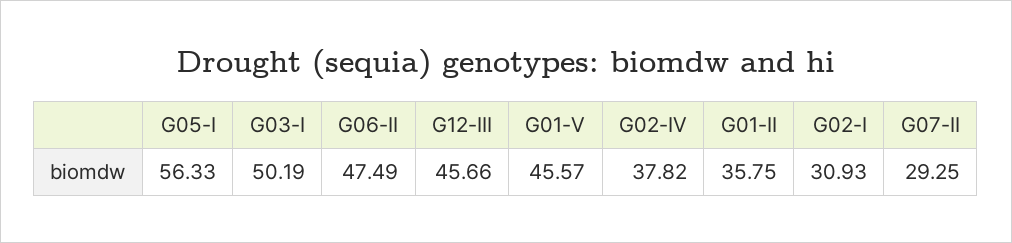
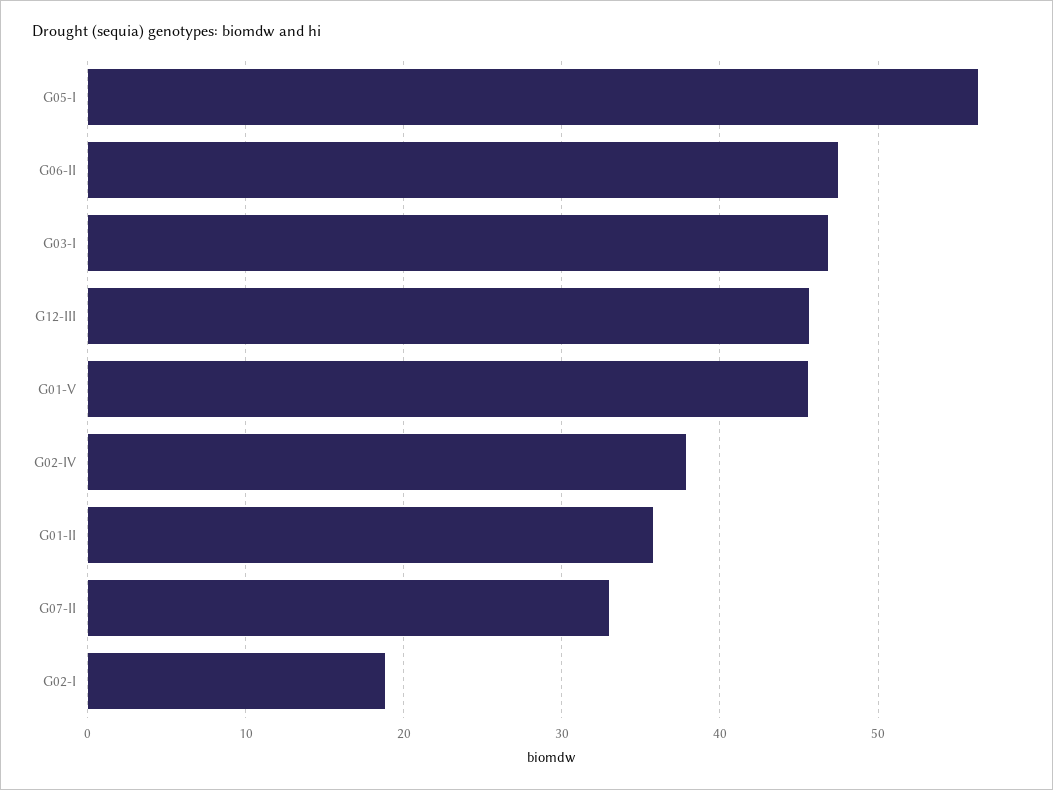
G03-I: 50.19 -> 47
G02-I: 30.93 -> 19
G07-II: 29.25 -> 33

